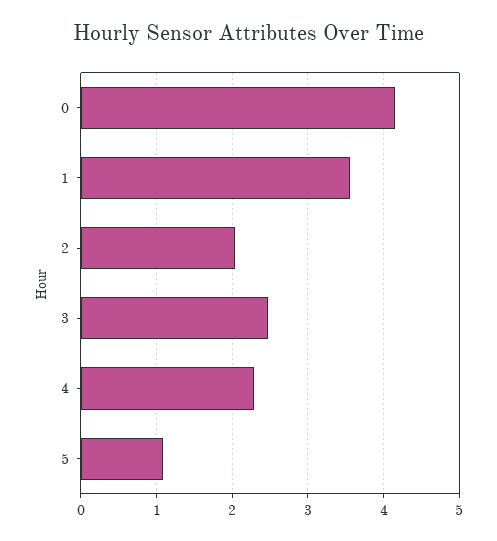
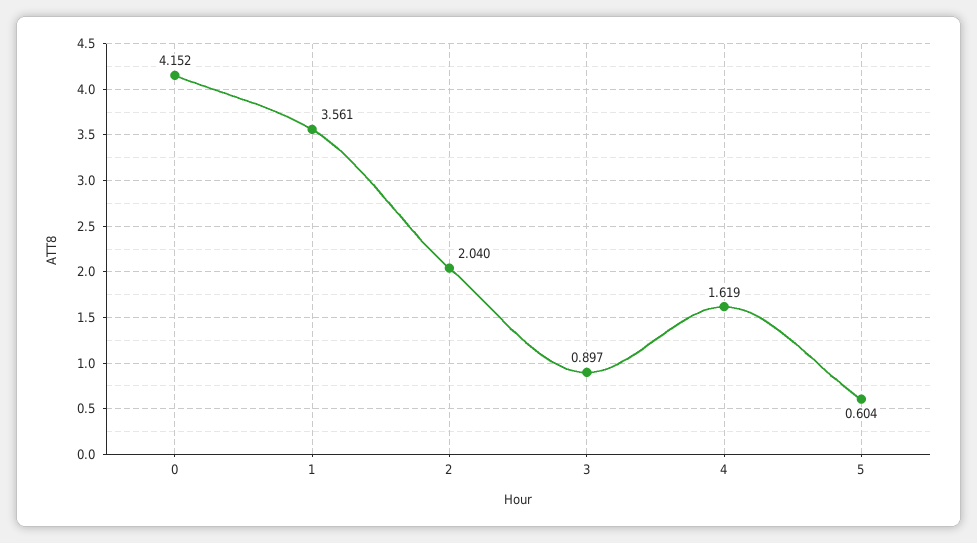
3: 2.5 -> 0.897
4: 2.3 -> 1.619
5: 1.1 -> 0.604

